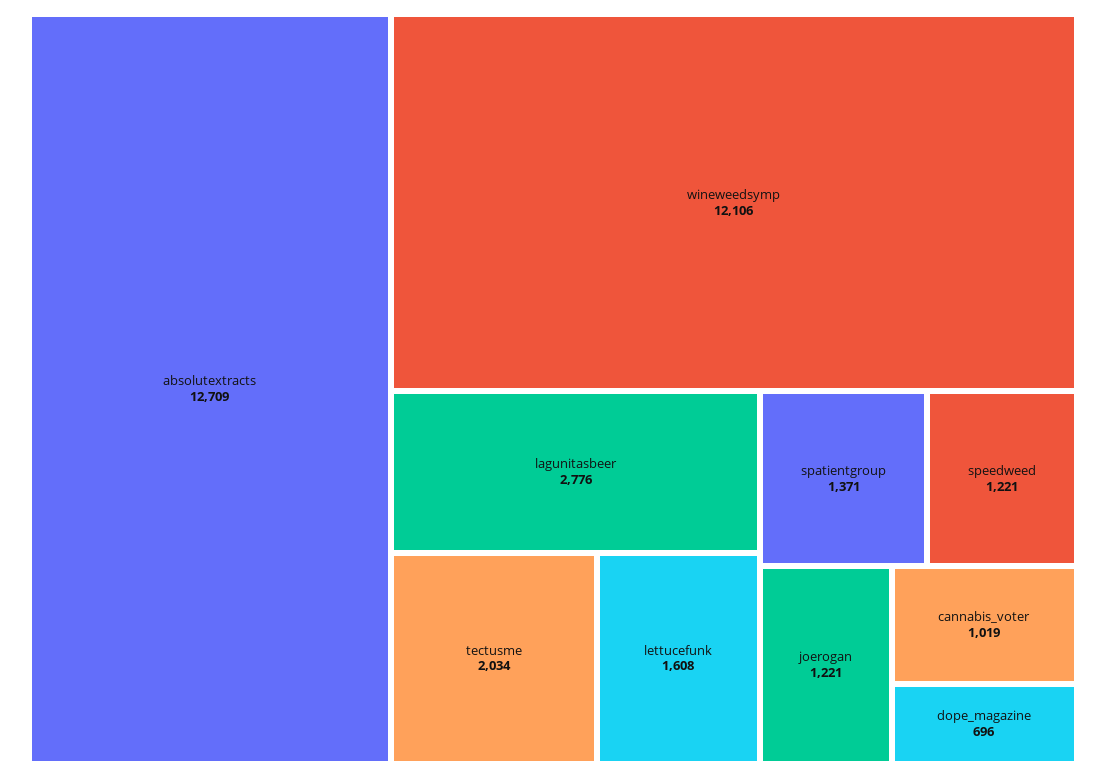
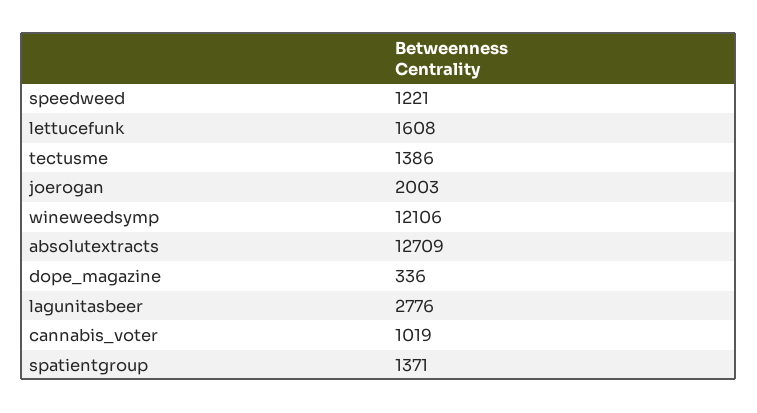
tectusme: 2034 -> 1386
joerogan: 1221 -> 2003
dope_magazine: 696 -> 336

